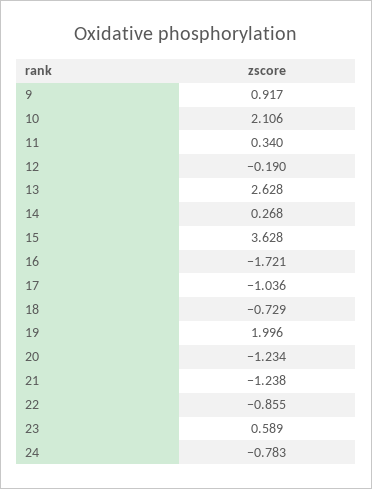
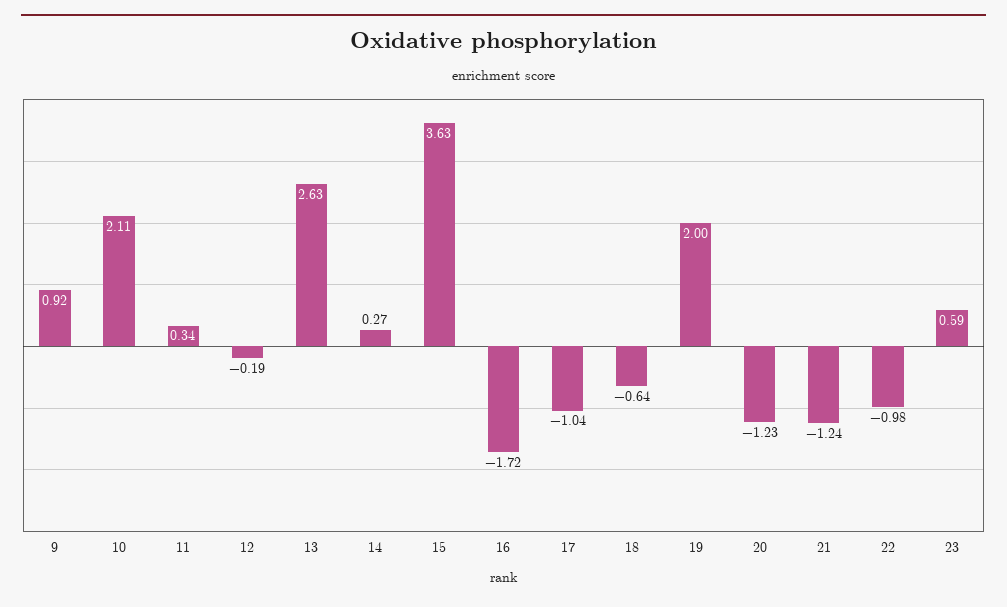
18: -0.729 -> -0.64
22: -0.855 -> -0.98
24: -0.783 -> none

